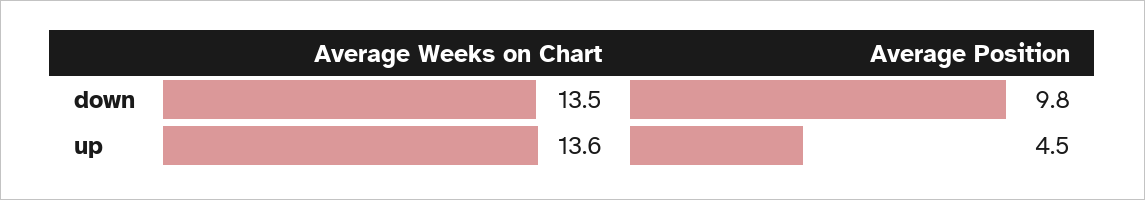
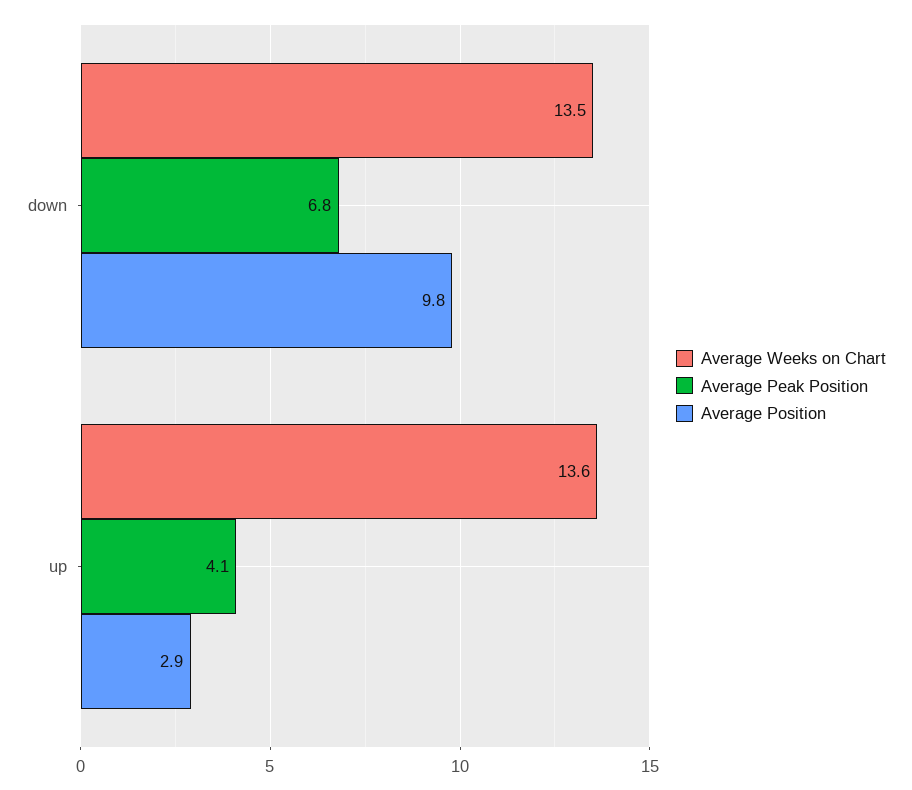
Average Position, up: 4.5 -> 2.9
Average Peak Position, down: none -> 6.8
Average Peak Position, up: none -> 4.1

